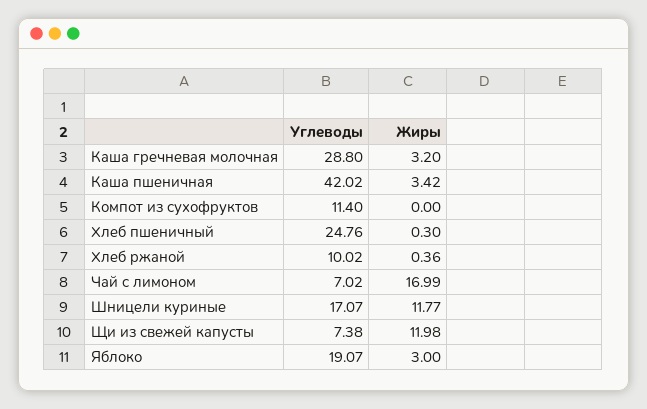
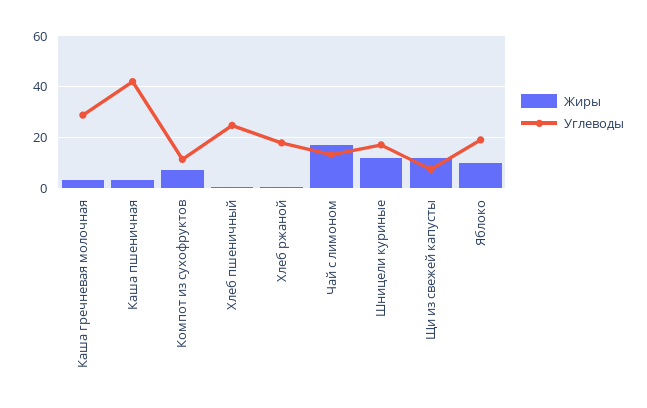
Жиры, Компот из сухофруктов: 0 -> 7.5
Углеводы, Хлеб ржаной: 10.02 -> 17.5
Углеводы, Чай с лимоном: 7.02 -> 12.5
Жиры, Яблоко: 3 -> 10

